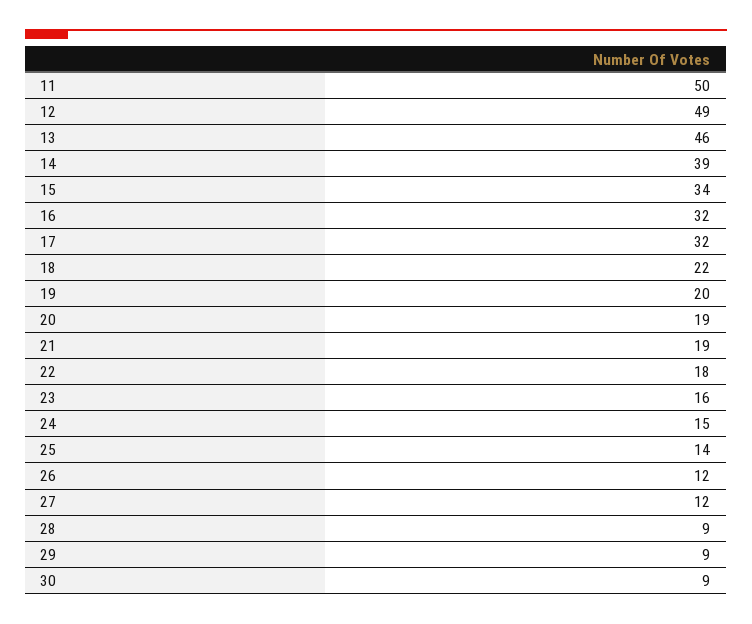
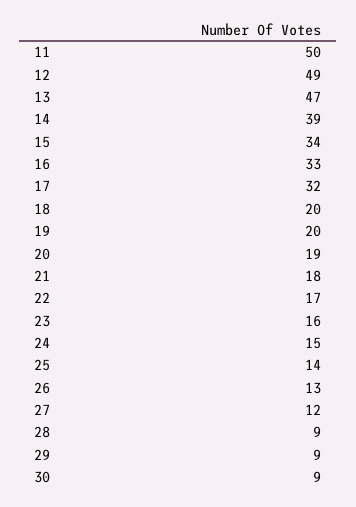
13: 46 -> 47
16: 32 -> 33
18: 22 -> 20
21: 19 -> 18
22: 18 -> 17
26: 12 -> 13

